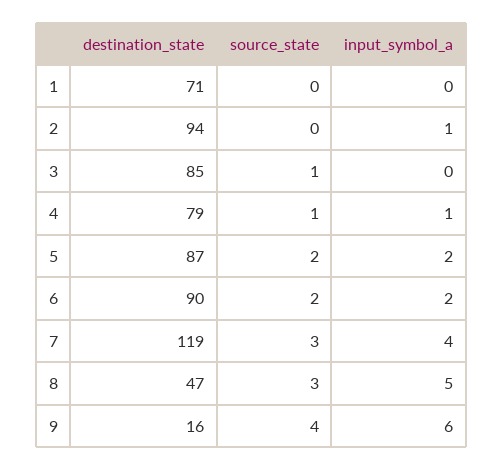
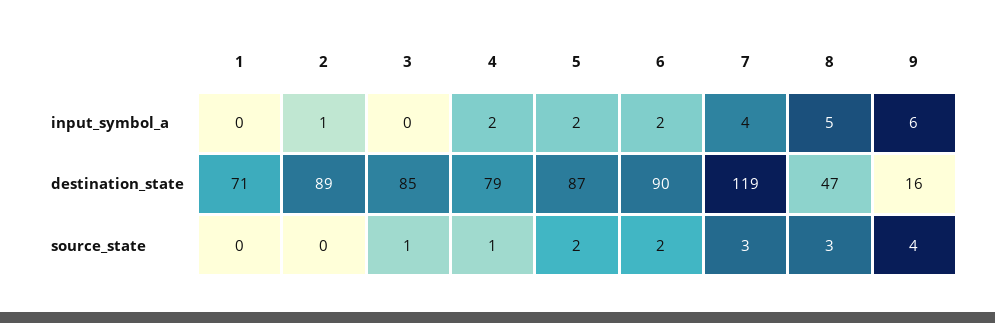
destination_state, 2: 94 -> 89
input_symbol_a, 4: 1 -> 2

